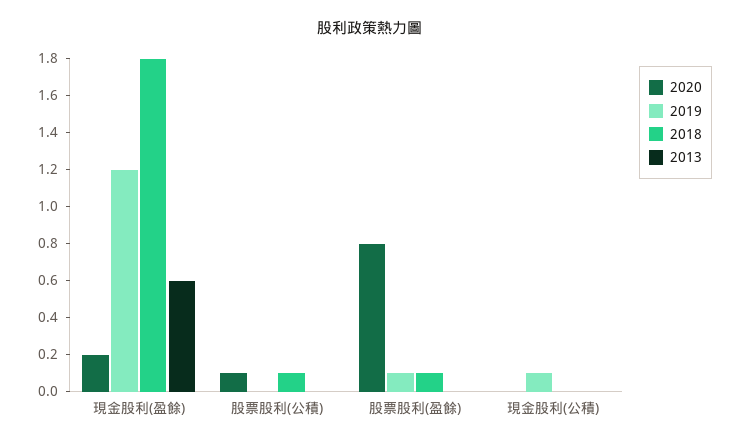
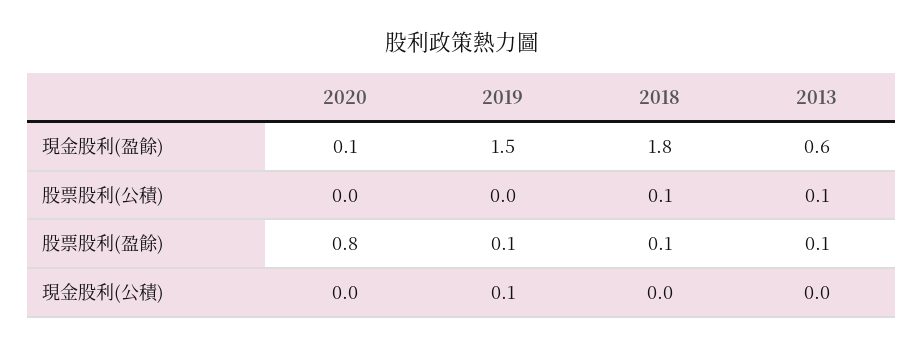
2020, 現金股利(盈餘): 0.2 -> 0.1
2019, 現金股利(盈餘): 1.2 -> 1.5
2020, 股票股利(公積): 0.1 -> 0
2013, 股票股利(公積): 0 -> 0.1
2013, 股票股利(盈餘): 0 -> 0.1

